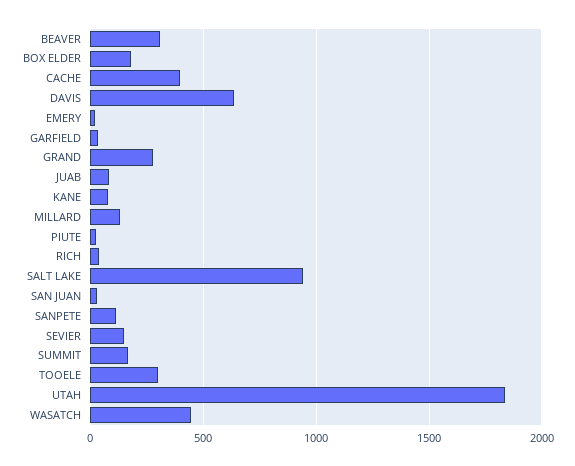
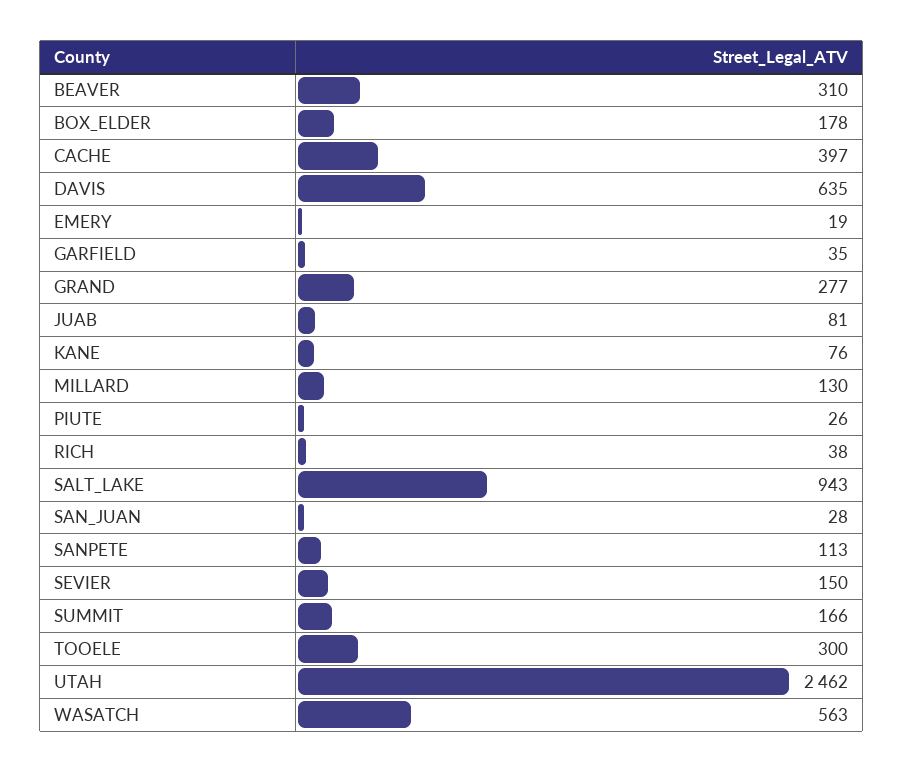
UTAH: 1850 -> 2462
WASATCH: 450 -> 563

